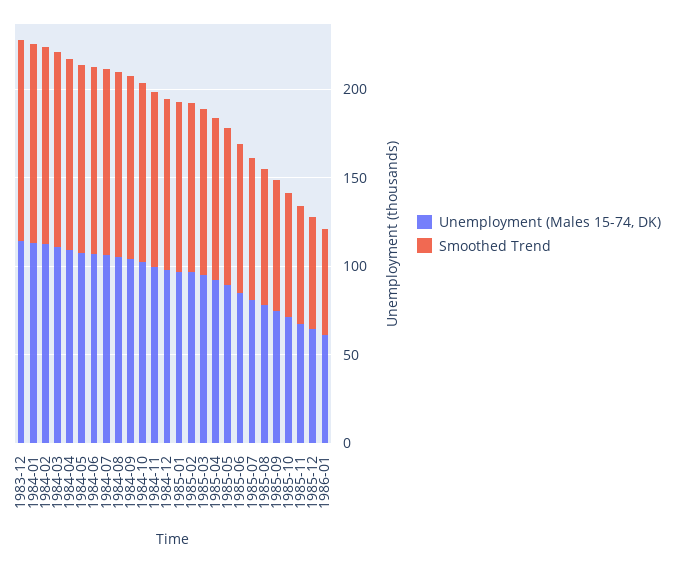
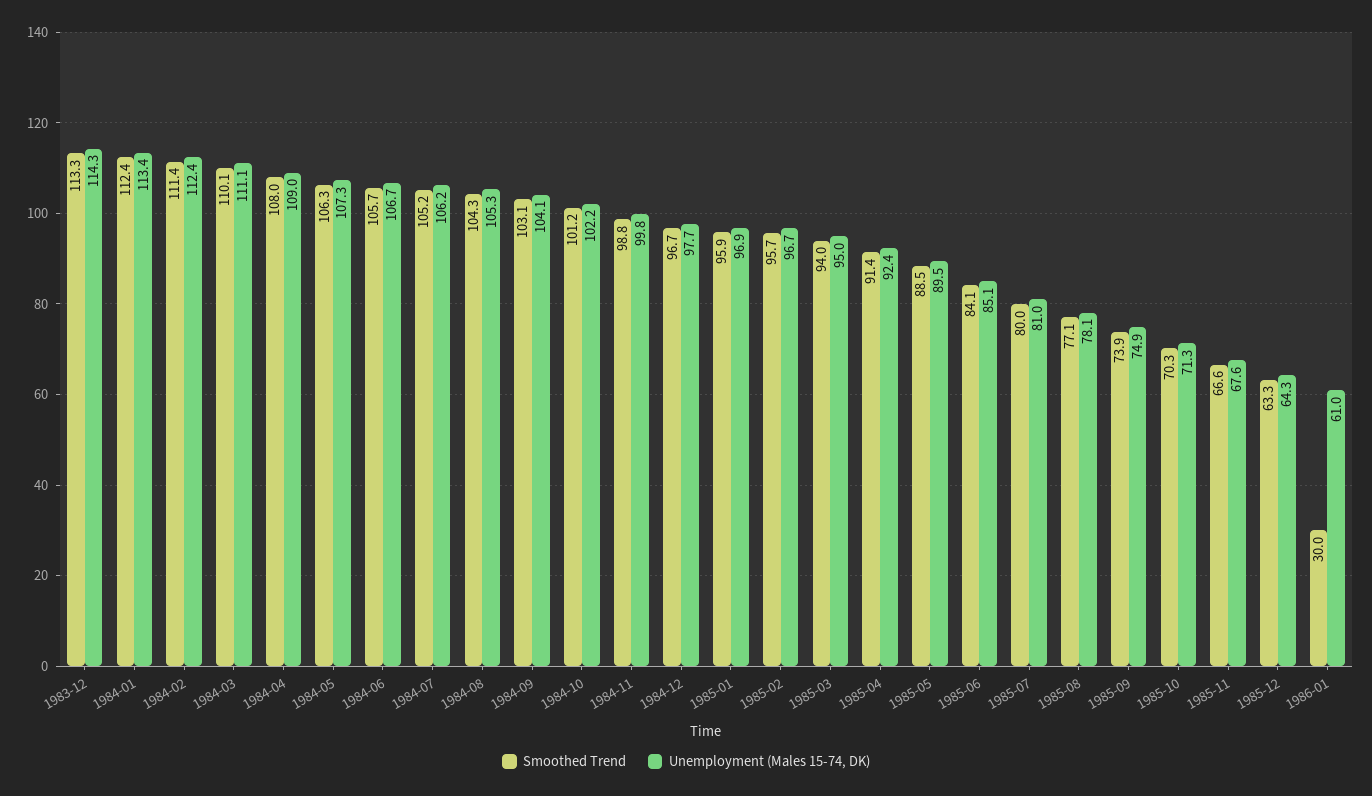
Smoothed Trend, 1986-01: 60 -> 30

